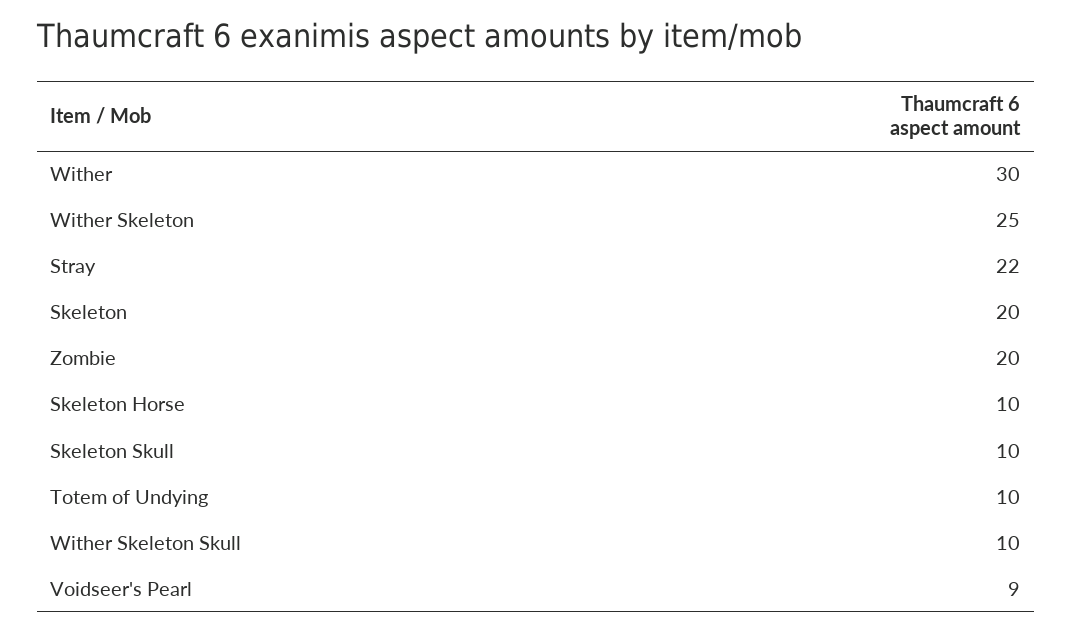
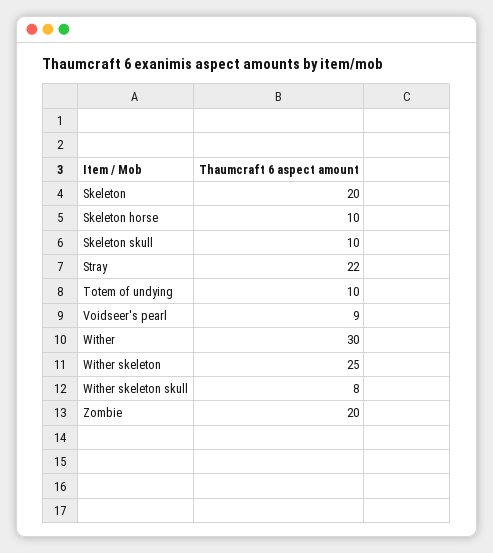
Wither Skeleton Skull: 10 -> 8

